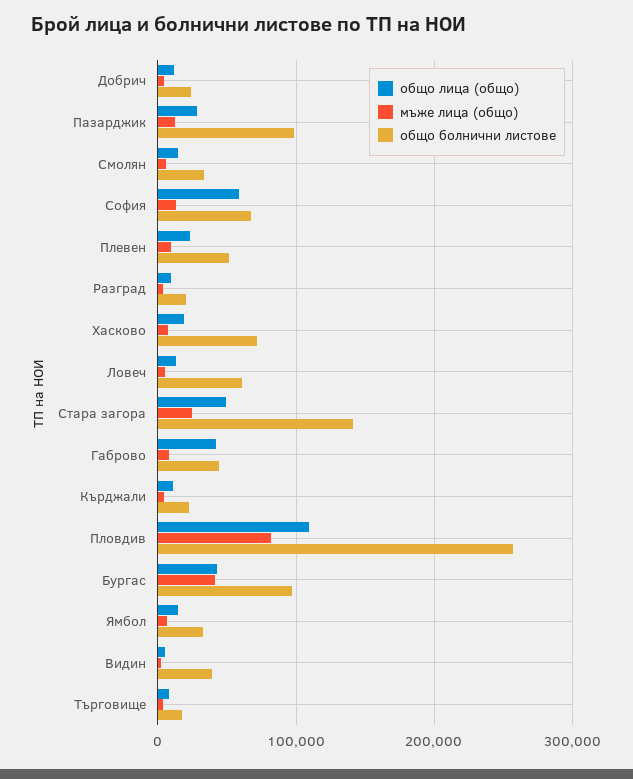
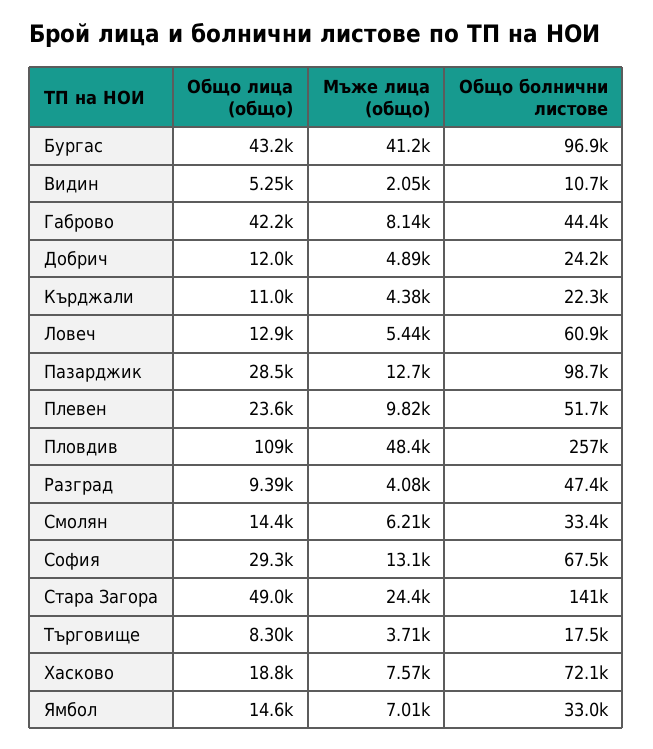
общо лица (общо), София: 60000 -> 29300
общо болнични листове, Разград: 20000 -> 47400
мъже лица (общо), Пловдив: 80000 -> 48400
общо болнични листове, Видин: 40000 -> 10700

